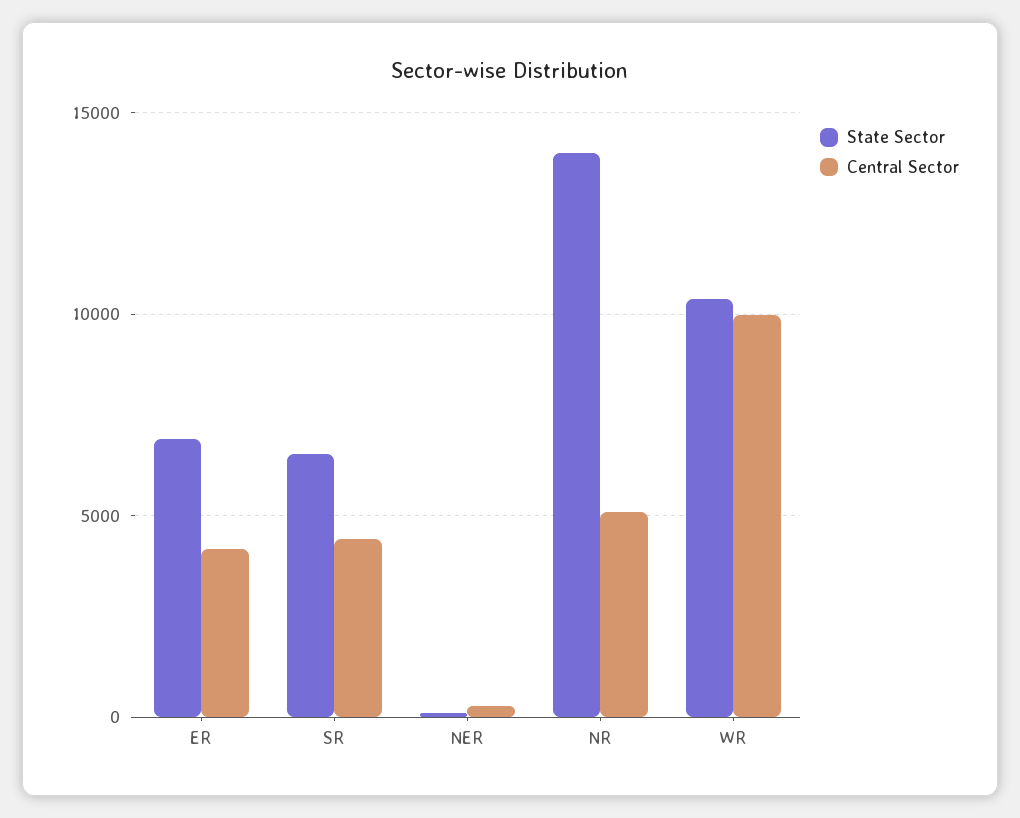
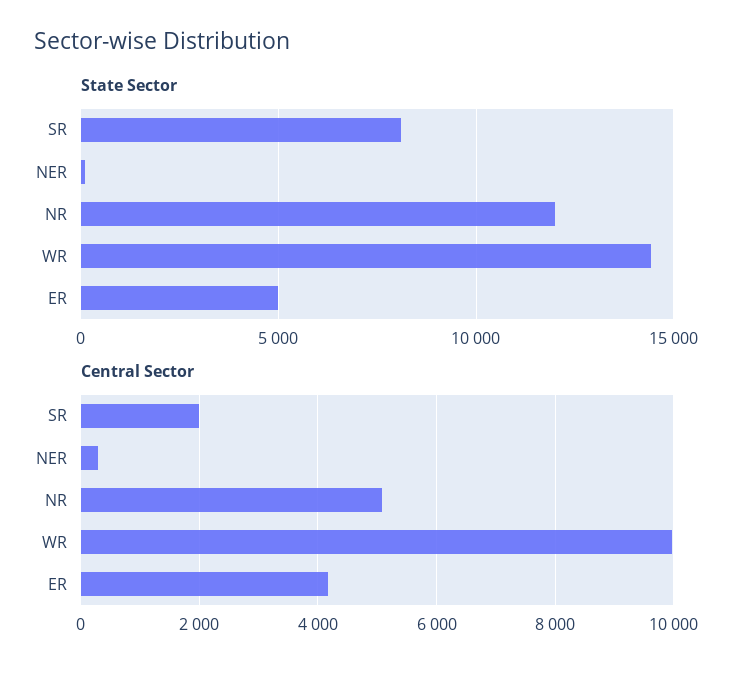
State Sector, ER: 7000 -> 5000
State Sector, SR: 6500 -> 8000
Central Sector, SR: 4500 -> 2000
State Sector, NR: 14000 -> 12000
State Sector, WR: 10500 -> 14500

